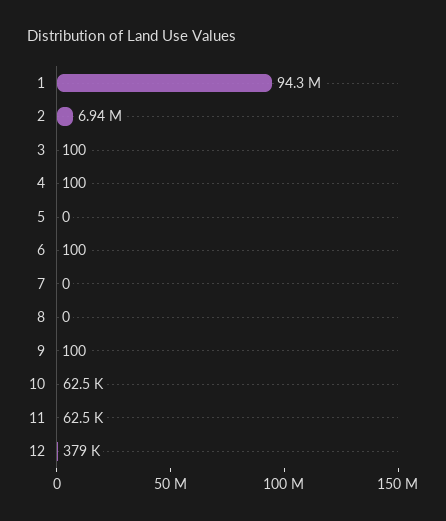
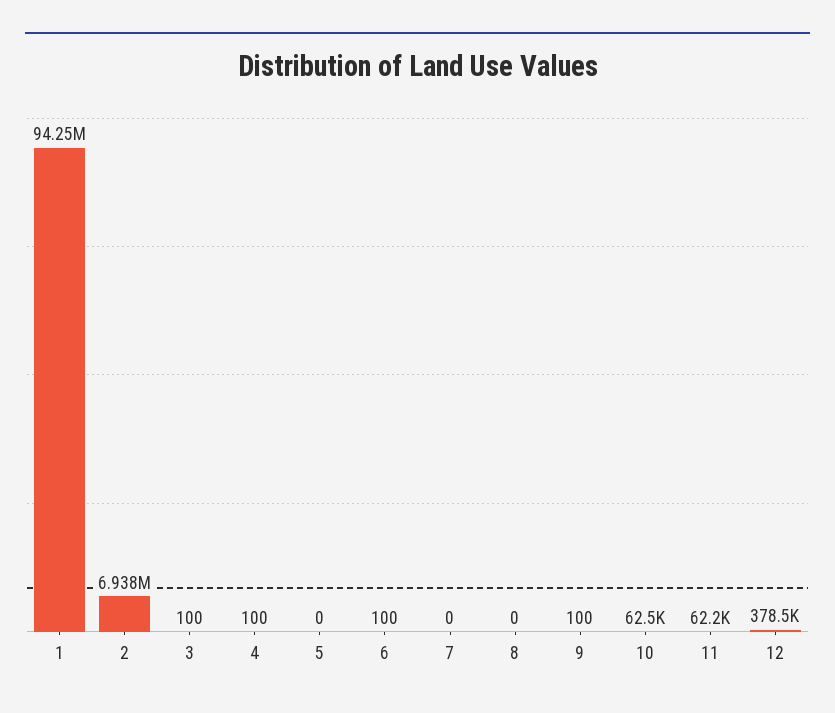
11: 62500 -> 62200

